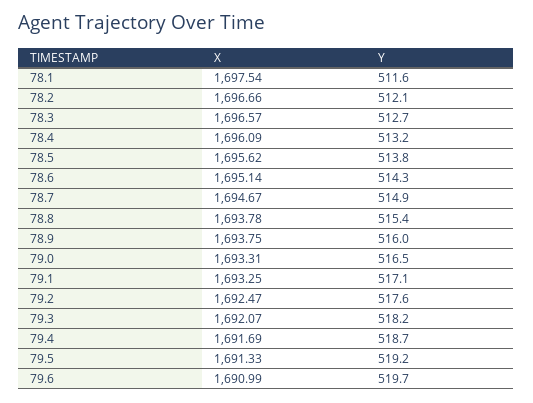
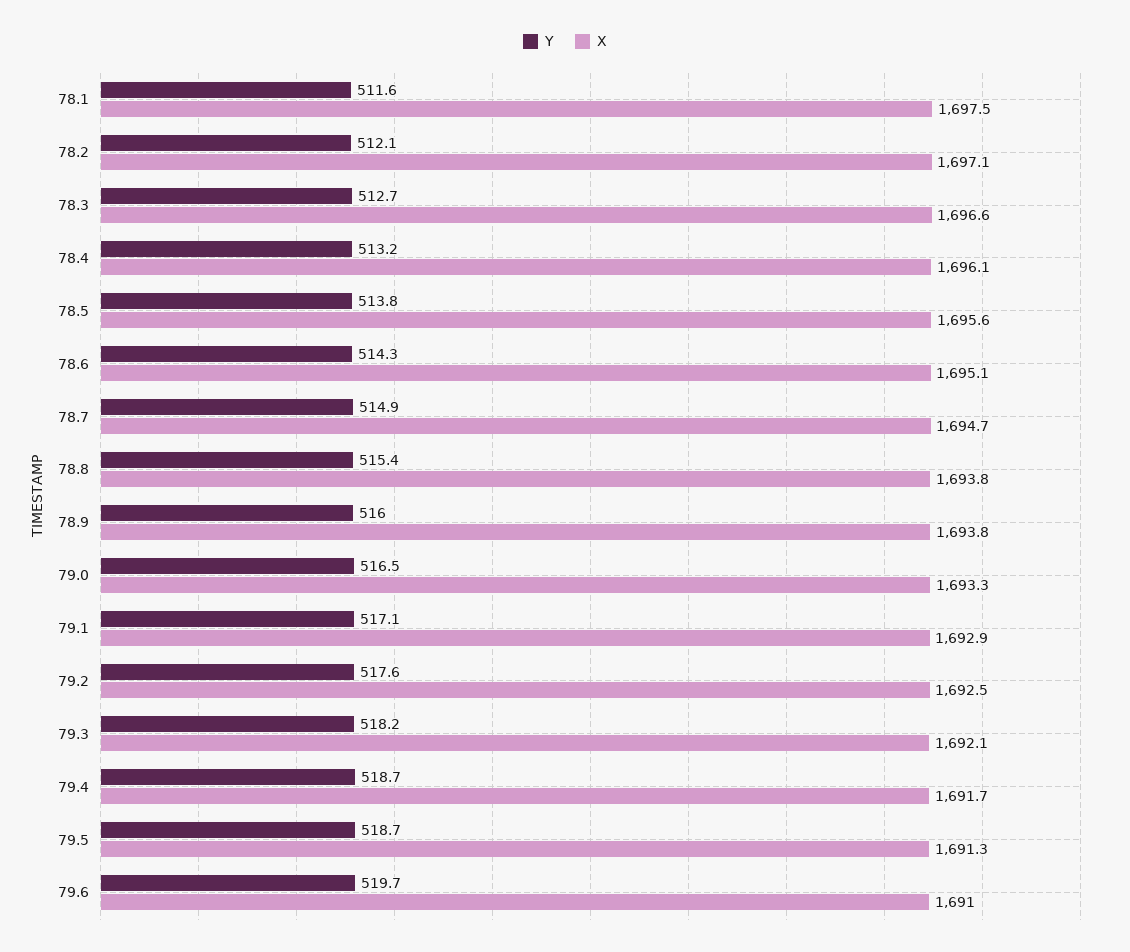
X, 78.2: 1696.66 -> 1697.1
X, 79.1: 1693.25 -> 1692.9
Y, 79.5: 519.2 -> 518.7

